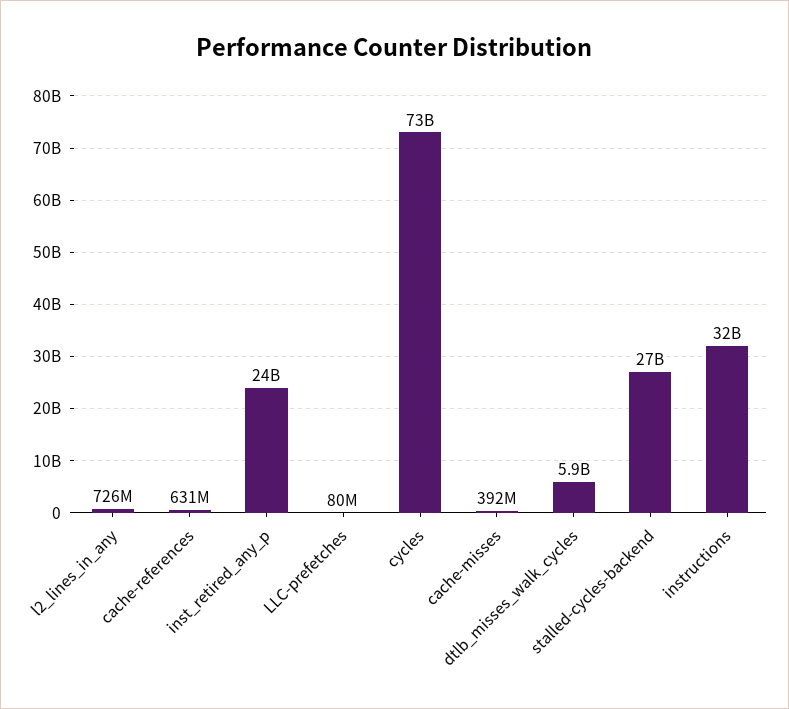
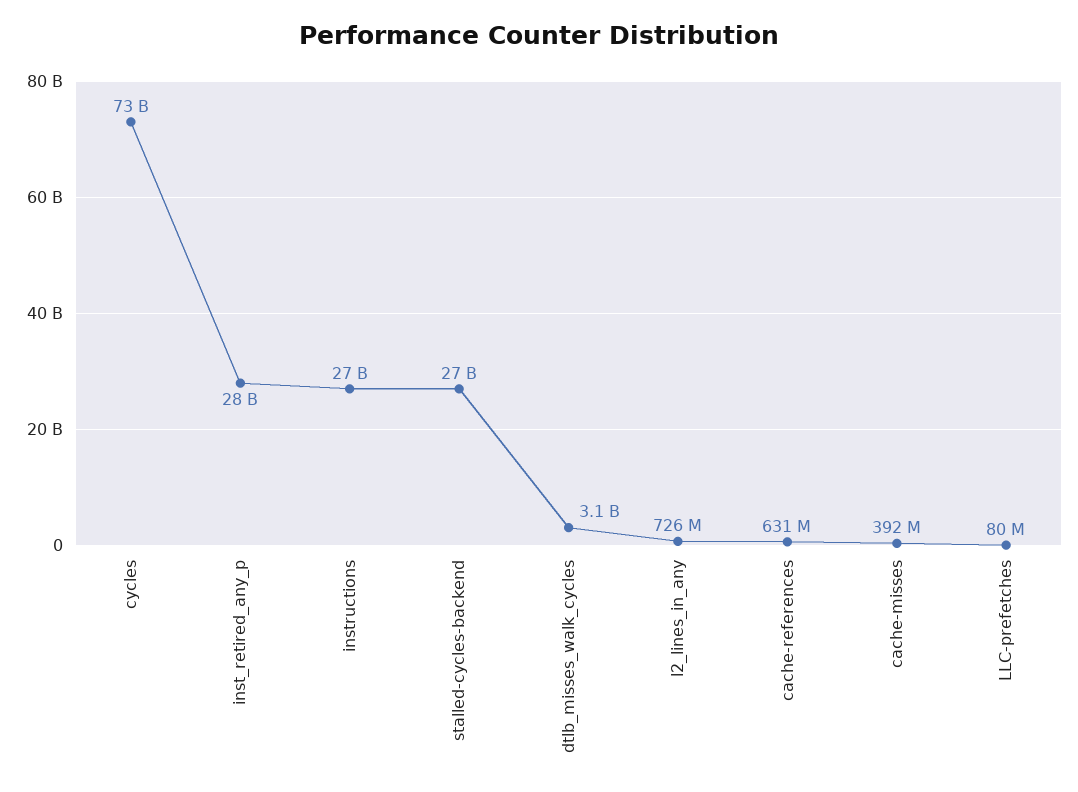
inst_retired_any_p: 24000000000 -> 28000000000
dtlb_misses_walk_cycles: 5900000000 -> 3100000000
instructions: 32000000000 -> 27000000000

